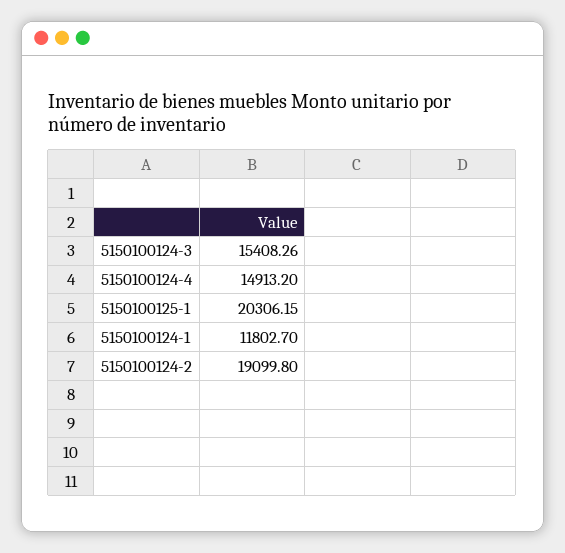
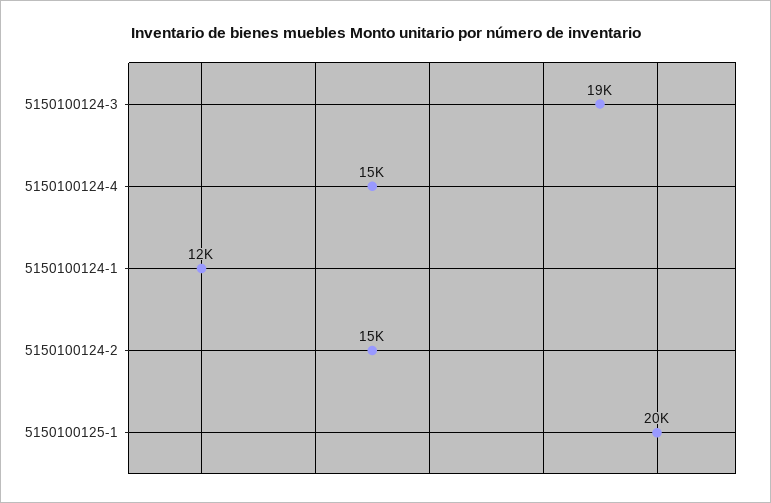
5150100124-3: 15408.26 -> 19000
5150100124-2: 19099.8 -> 15000

